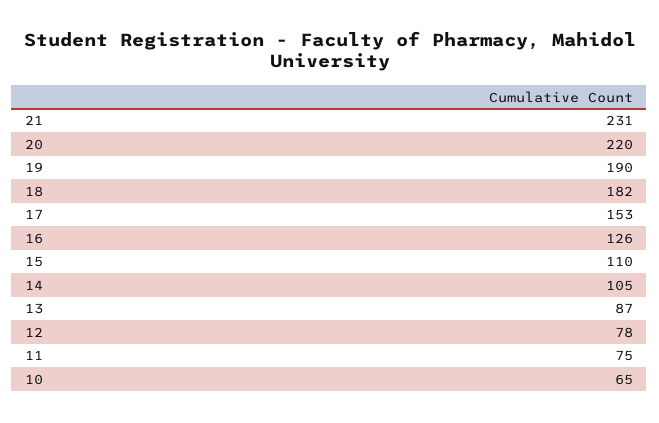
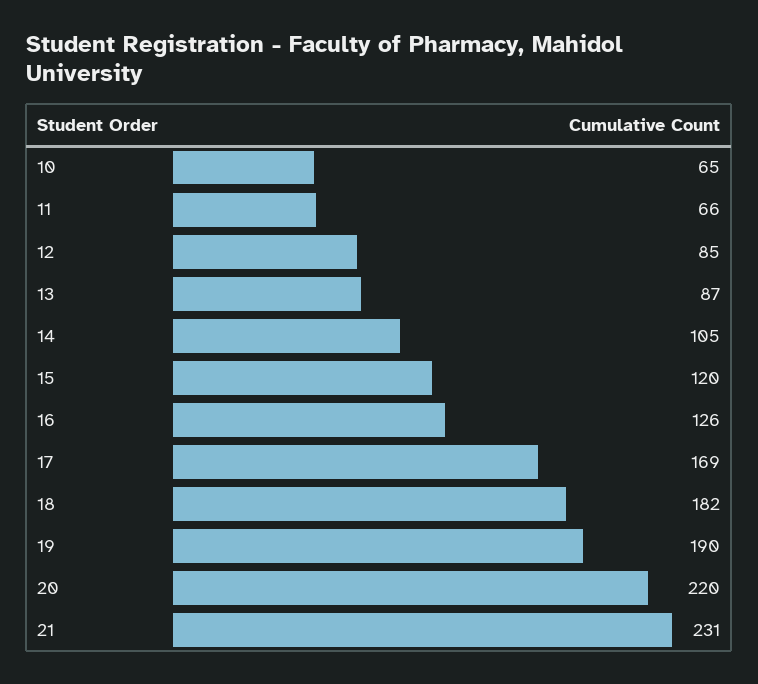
17: 153 -> 169
15: 110 -> 120
12: 78 -> 85
11: 75 -> 66

